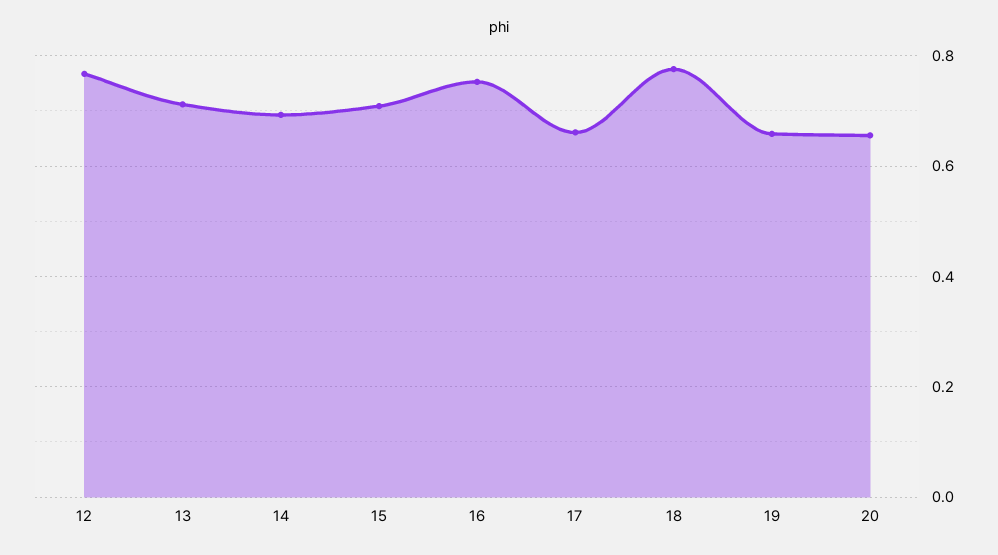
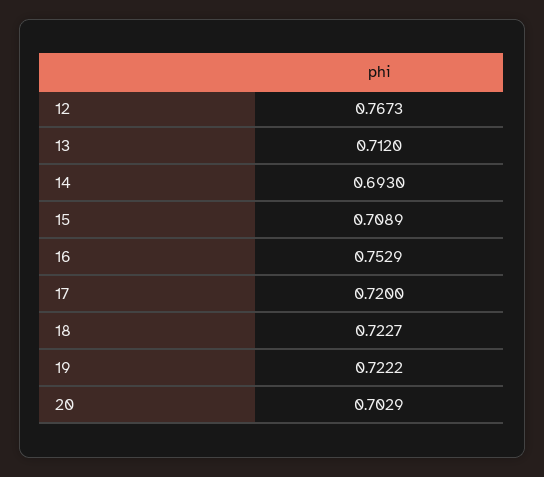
17: 0.66 -> 0.72
18: 0.78 -> 0.7227
19: 0.66 -> 0.7222
20: 0.66 -> 0.7029

